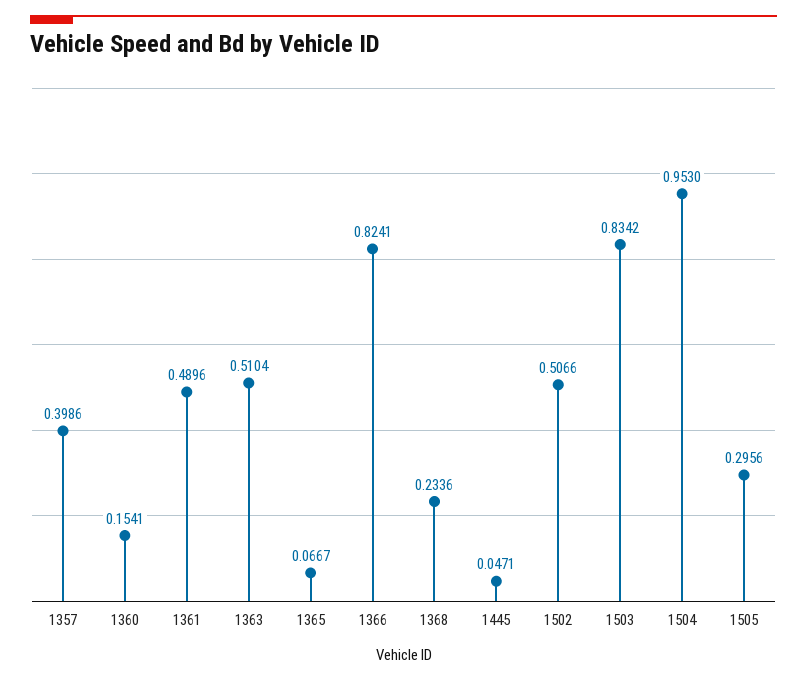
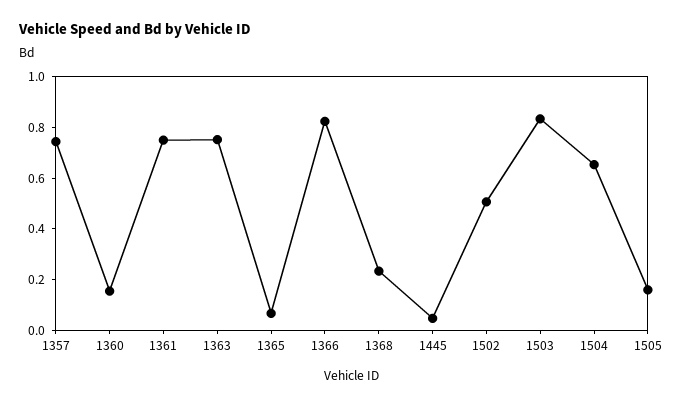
1357: 0.3986 -> 0.75
1361: 0.4896 -> 0.75
1363: 0.5104 -> 0.75
1504: 0.953 -> 0.65
1505: 0.2956 -> 0.15

